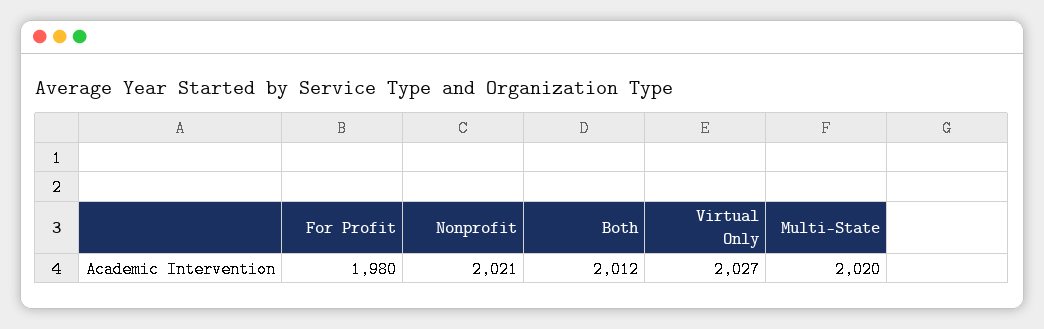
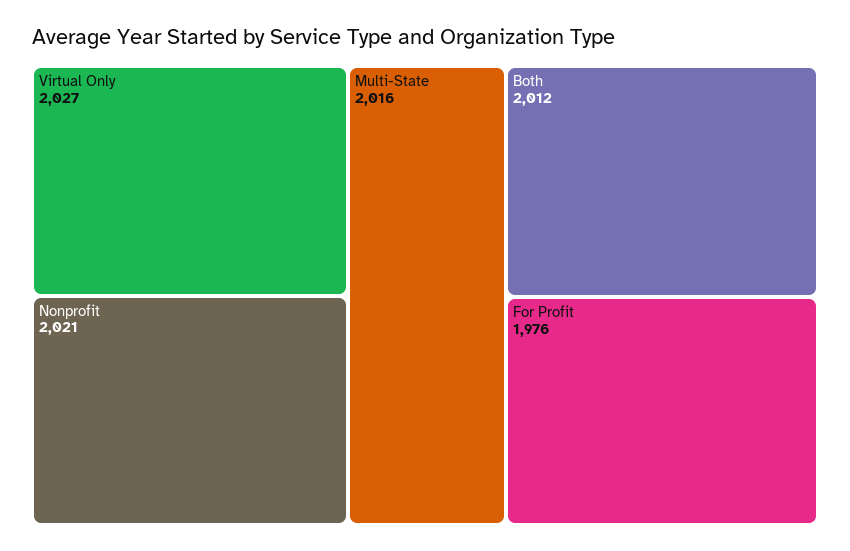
For Profit: 1980 -> 1976
Multi-State: 2020 -> 2016

